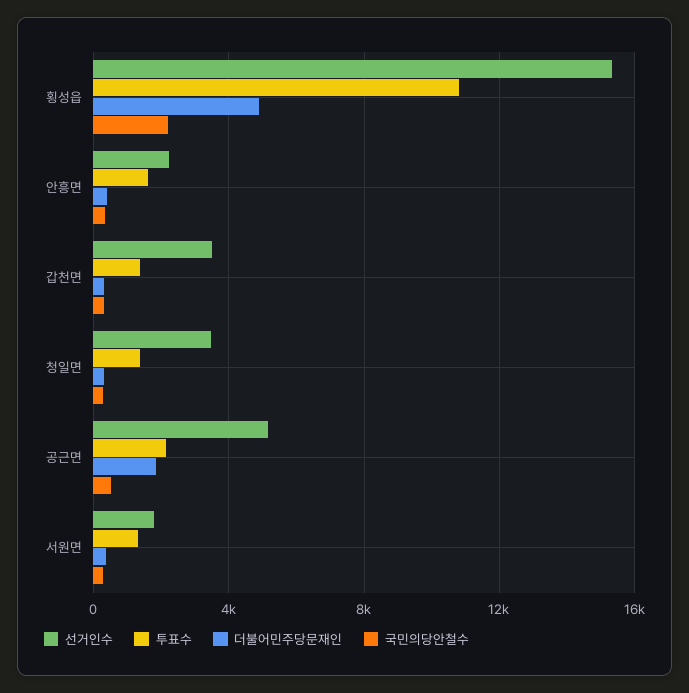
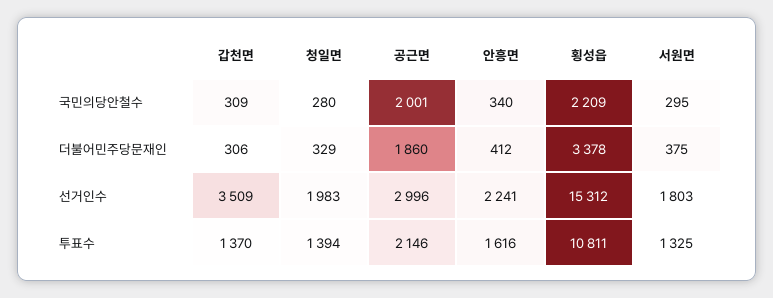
더불어민주당문재인, 횡성읍: 5000 -> 3378
선거인수, 청일면: 3500 -> 1983
선거인수, 공근면: 5000 -> 2996
국민의당안철수, 공근면: 500 -> 2001

